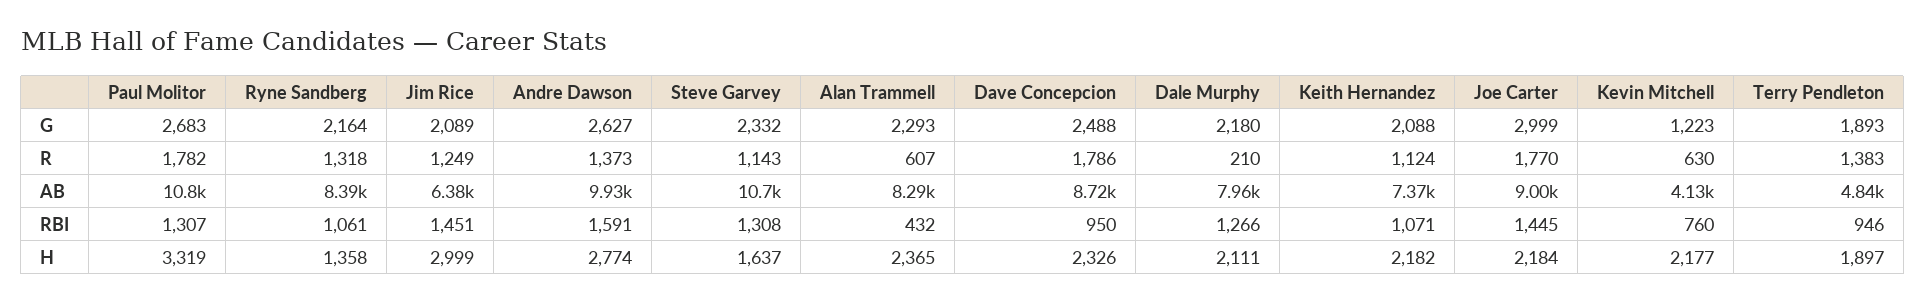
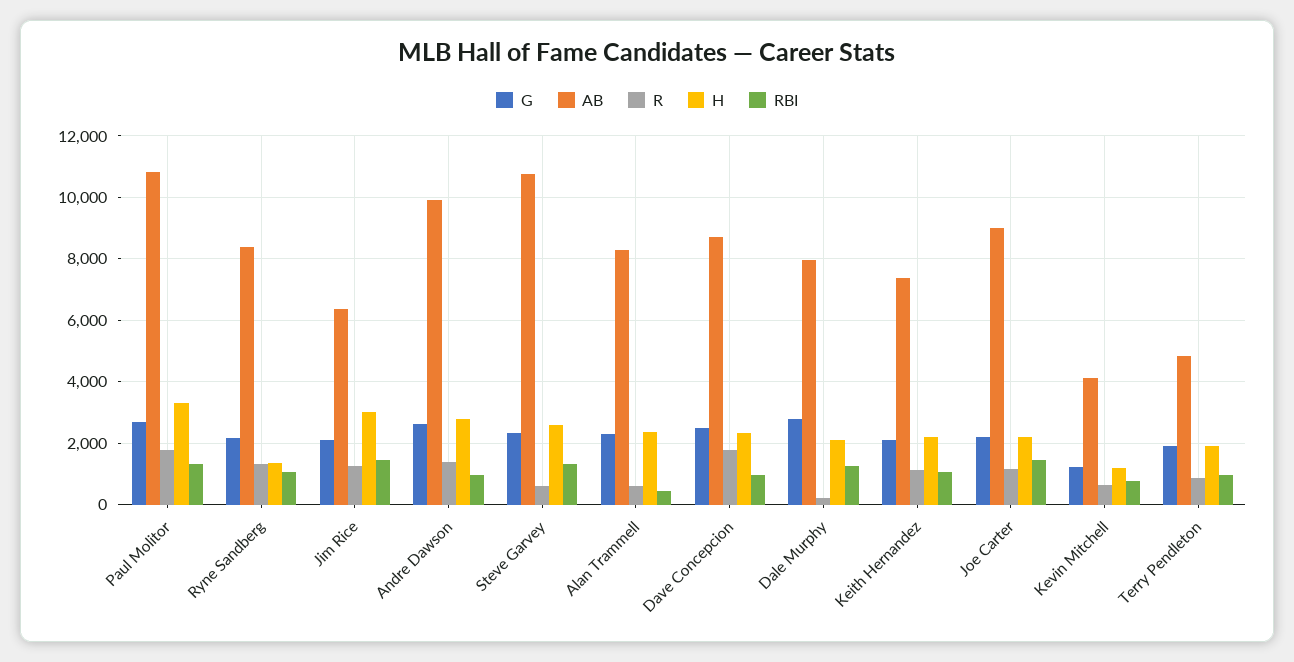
G, Dale Murphy: 2180 -> 2800
G, Joe Carter: 2999 -> 2200
R, Steve Garvey: 1143 -> 600
R, Joe Carter: 1770 -> 1200
R, Terry Pendleton: 1383 -> 800
RBI, Andre Dawson: 1591 -> 1000
H, Steve Garvey: 1637 -> 2600
H, Kevin Mitchell: 2177 -> 1200

